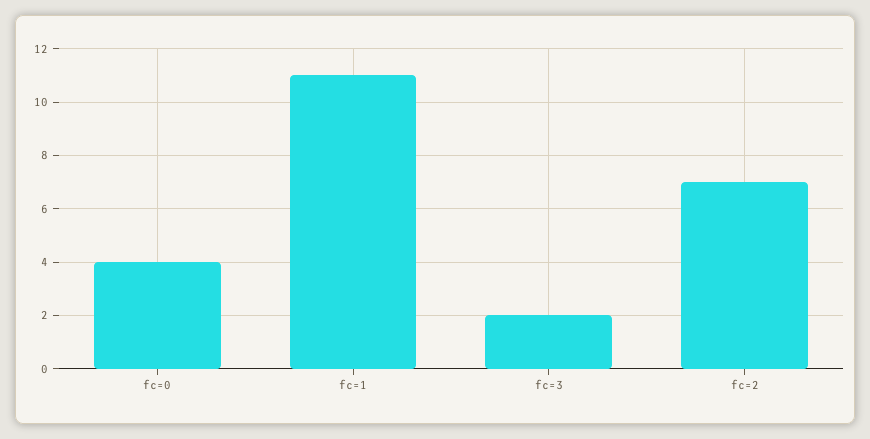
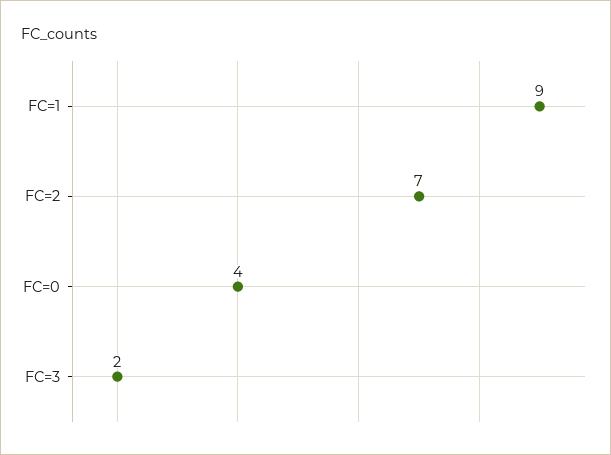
fc=1: 11 -> 9

